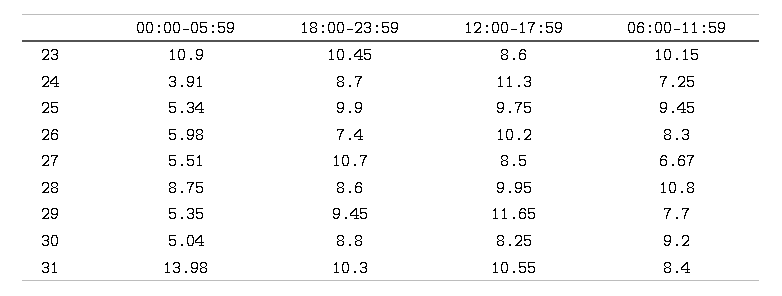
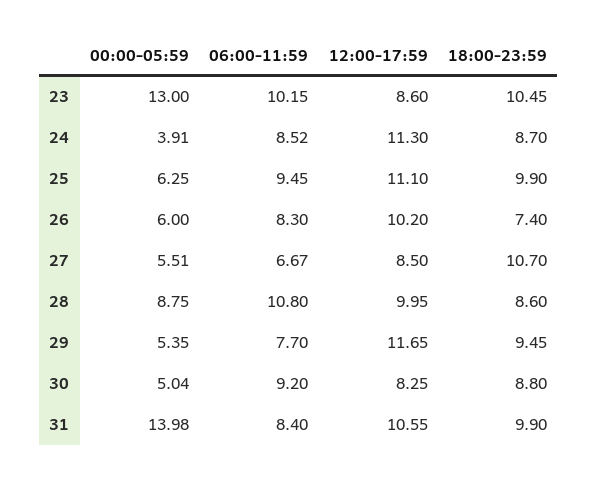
00:00-05:59, 23: 10.9 -> 13
06:00-11:59, 24: 7.25 -> 8.52
00:00-05:59, 25: 5.34 -> 6.25
12:00-17:59, 25: 9.75 -> 11.1
00:00-05:59, 26: 5.98 -> 6
18:00-23:59, 31: 10.3 -> 9.9

